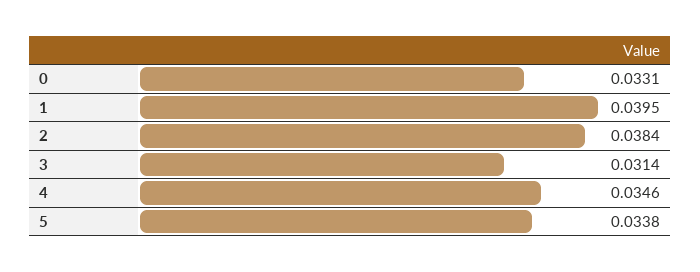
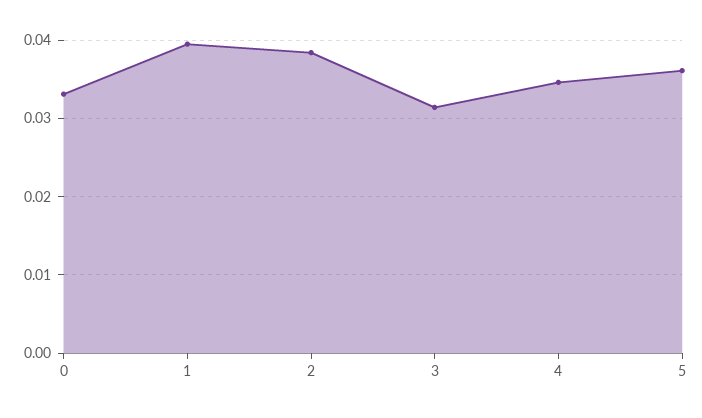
5: 0.0338 -> 0.036

